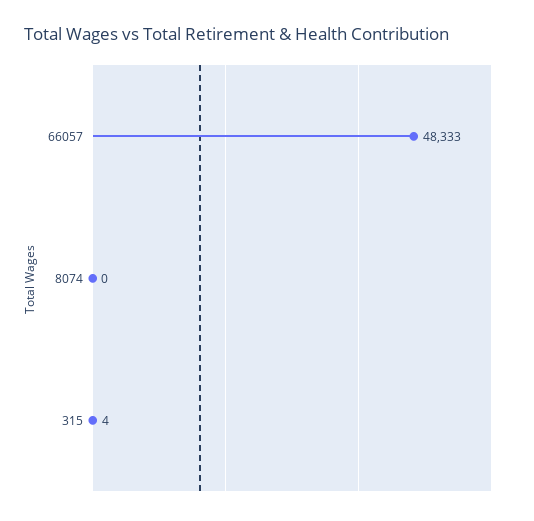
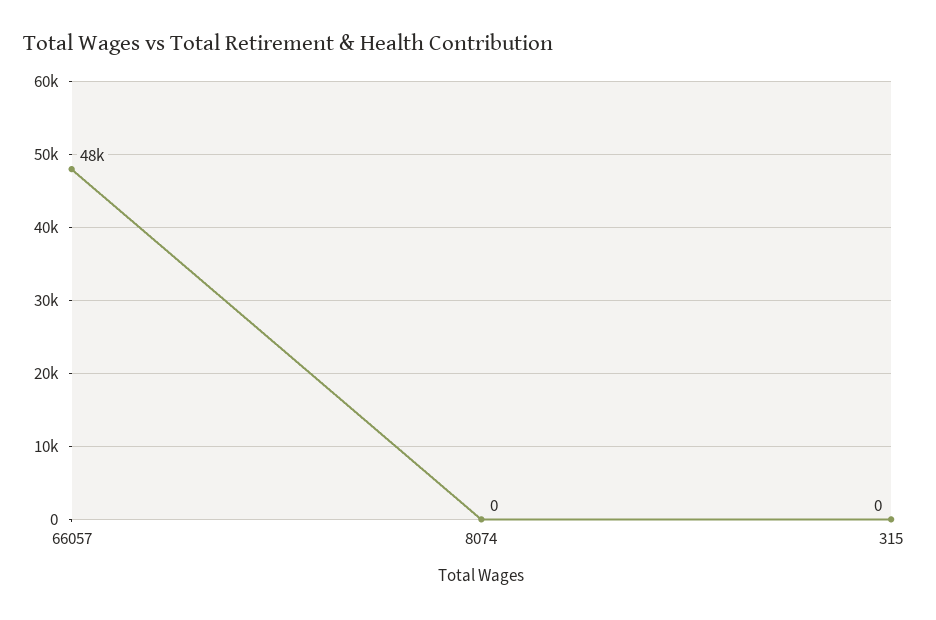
315: 4 -> 0

